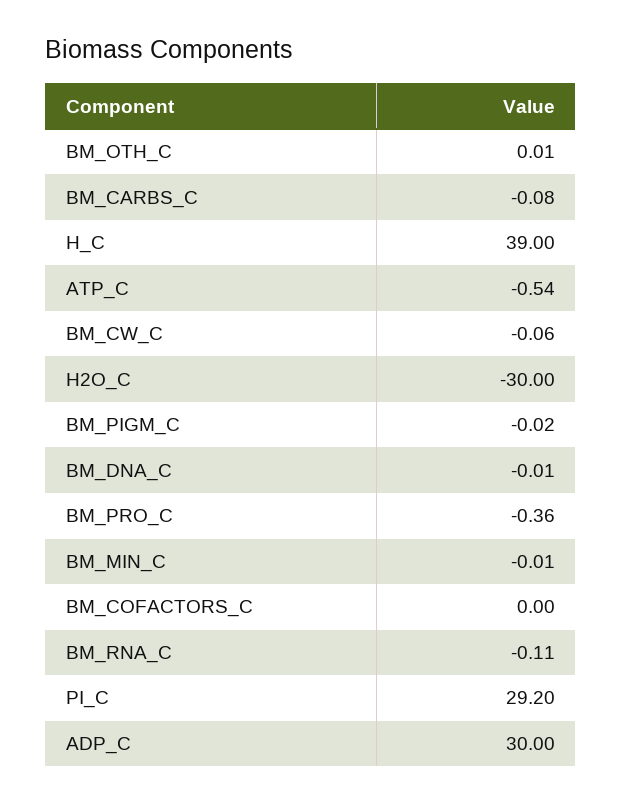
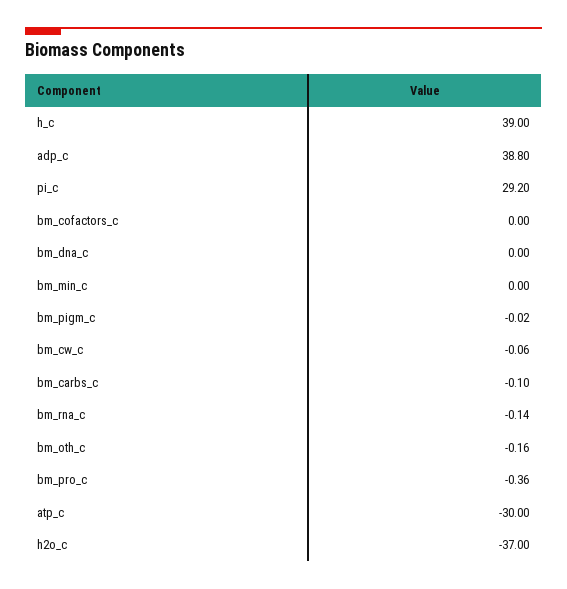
BM_OTH_C: 0.01 -> -0.16
BM_CARBS_C: -0.08 -> -0.1
ATP_C: -0.54 -> -30
H2O_C: -30 -> -37
BM_DNA_C: -0.01 -> 0
BM_MIN_C: -0.01 -> 0
BM_RNA_C: -0.11 -> -0.14
ADP_C: 30 -> 38.8

